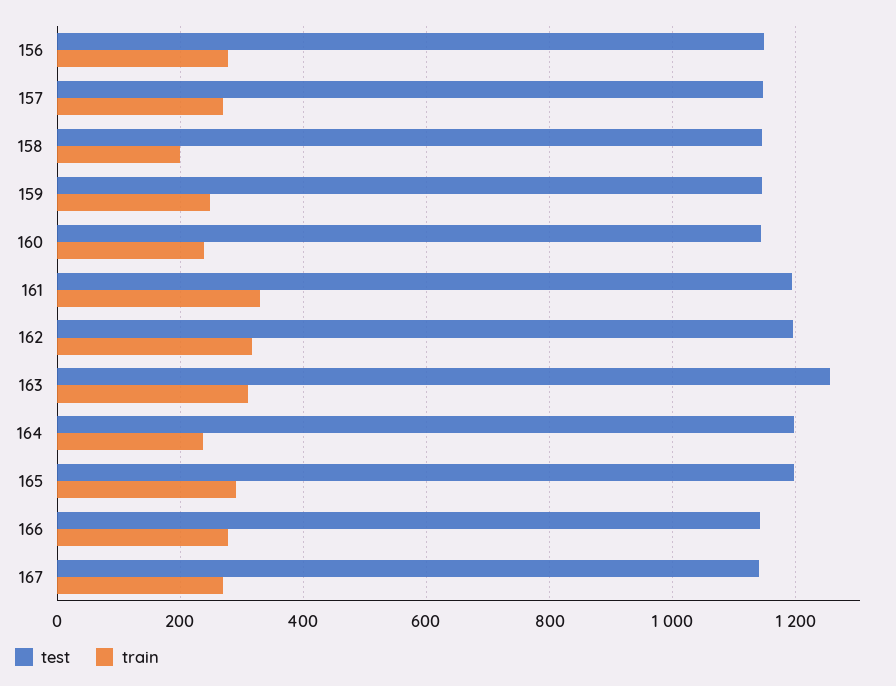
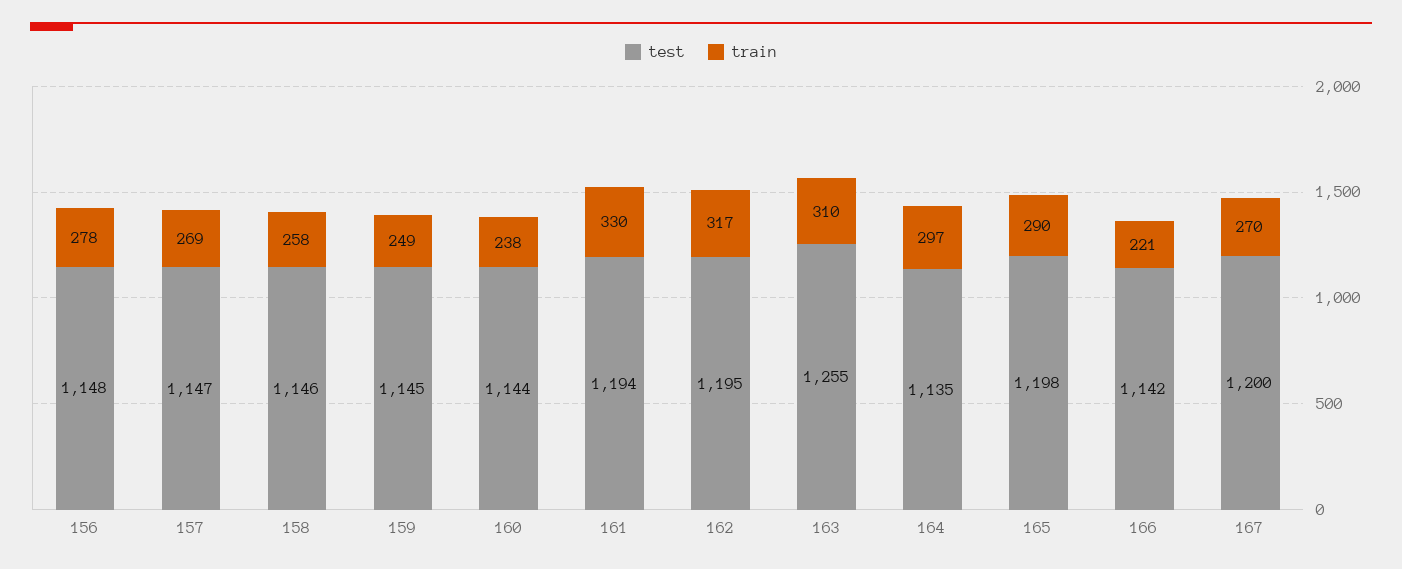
train, 158: 200 -> 258
test, 164: 1200 -> 1135
train, 164: 240 -> 297
train, 166: 280 -> 221
test, 167: 1140 -> 1200

